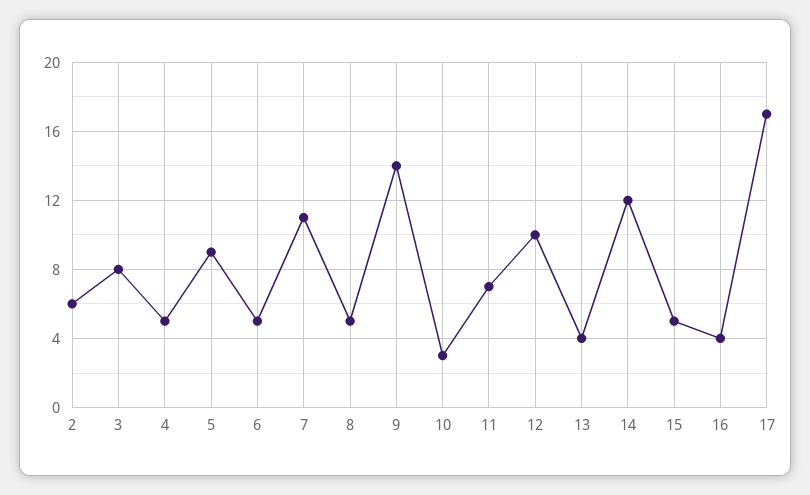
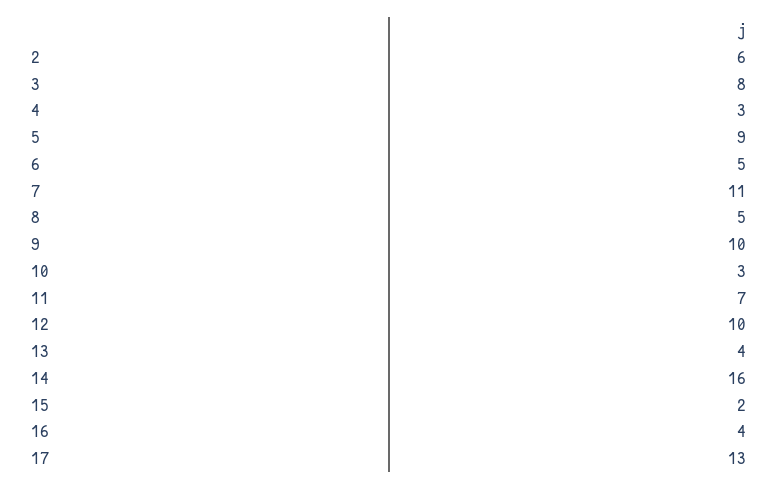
4: 5 -> 3
9: 14 -> 10
14: 12 -> 16
15: 5 -> 2
17: 17 -> 13

